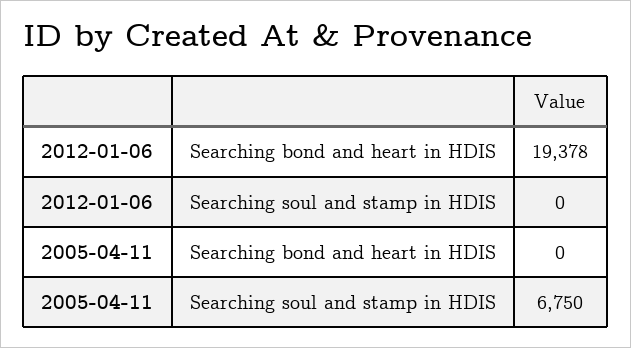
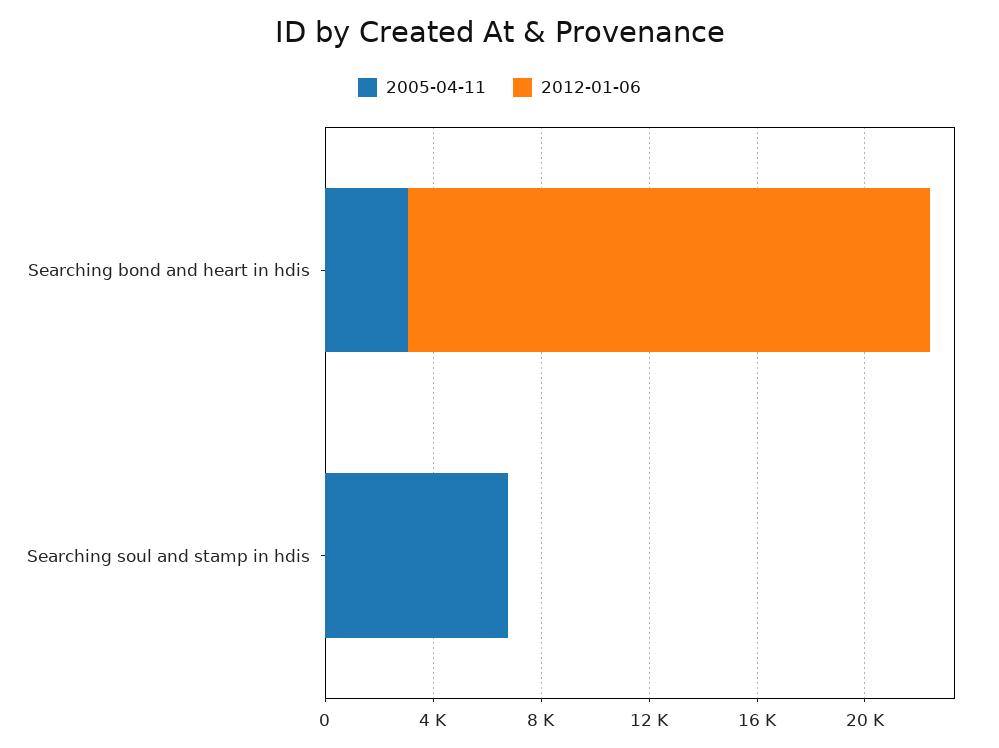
2005-04-11, Searching bond and heart in HDIS: 0 -> 3000

